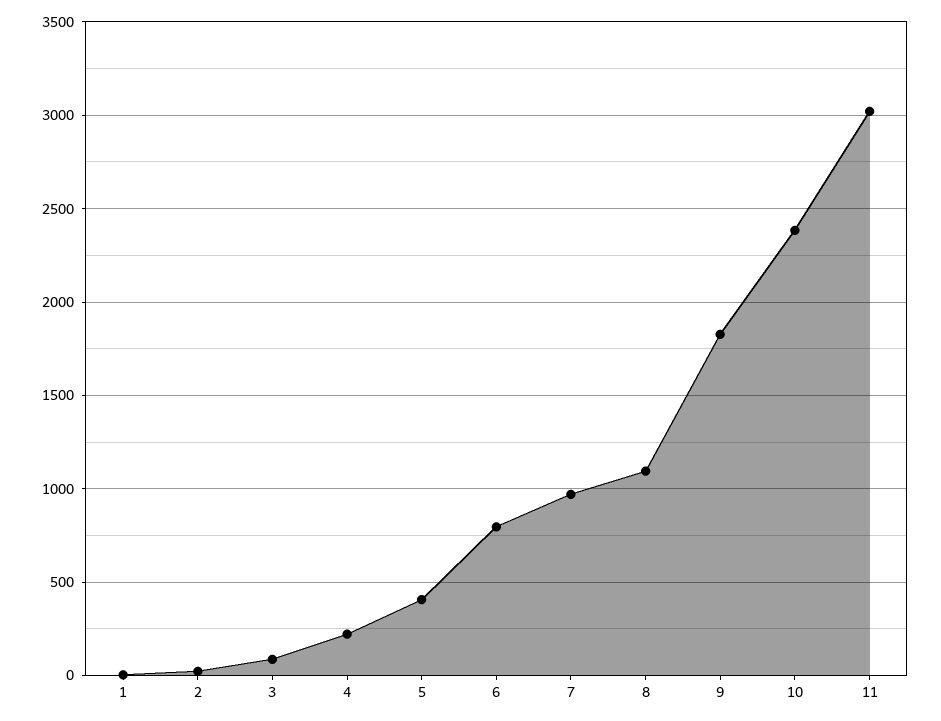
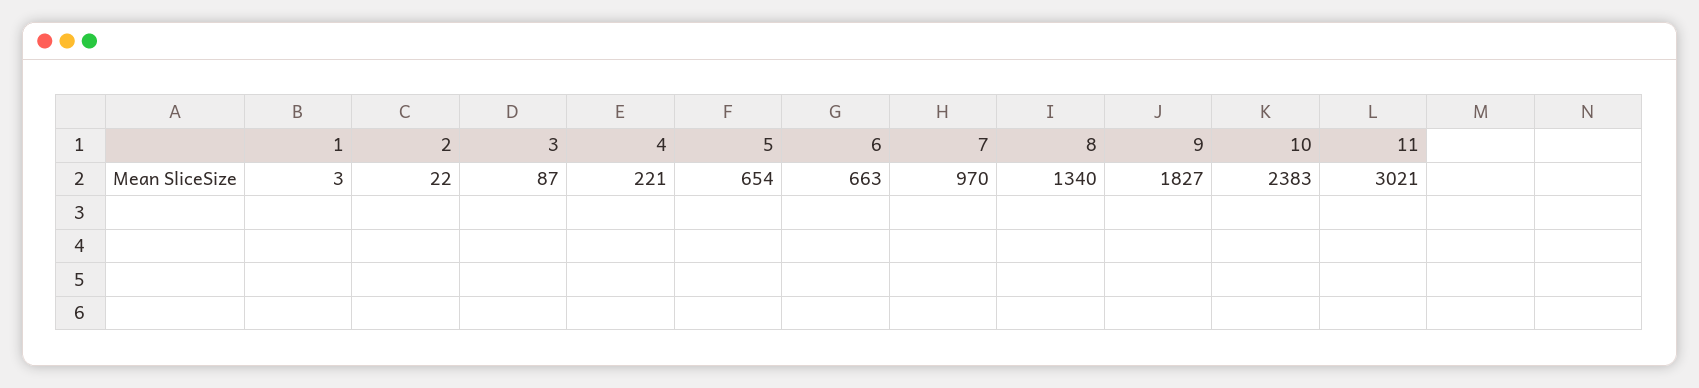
5: 400 -> 654
6: 800 -> 663
8: 1100 -> 1340

